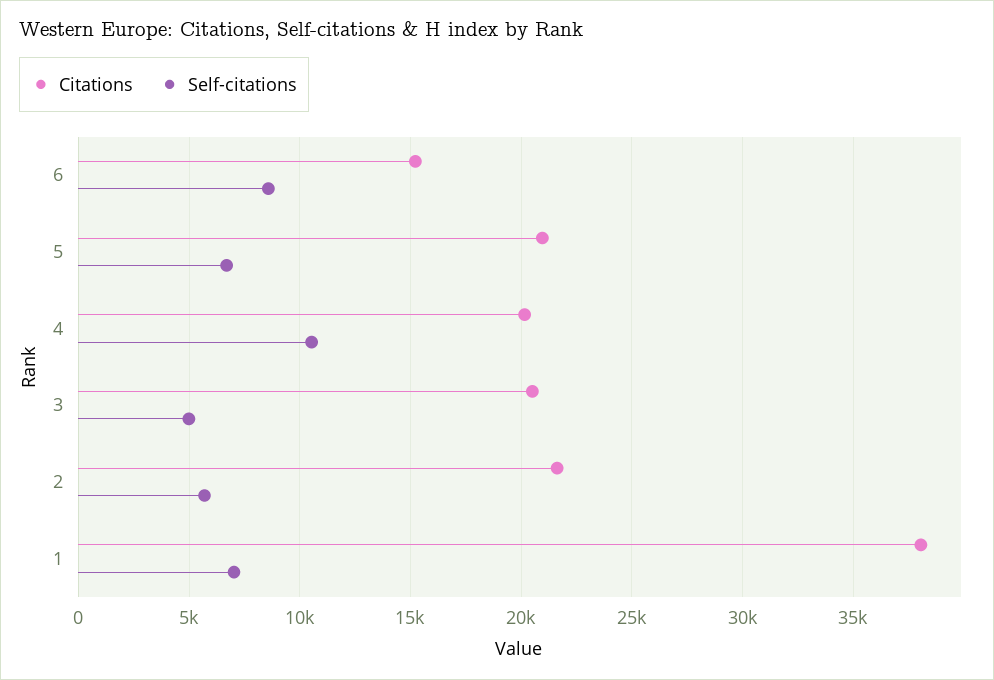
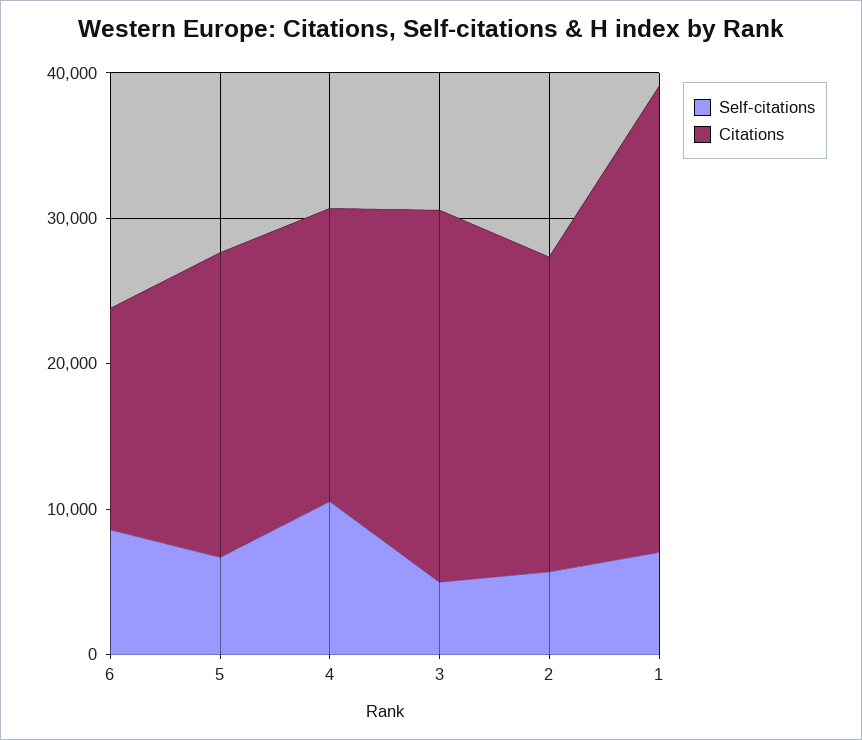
Citations, 3: 20500 -> 26000
Citations, 1: 38000 -> 32000

